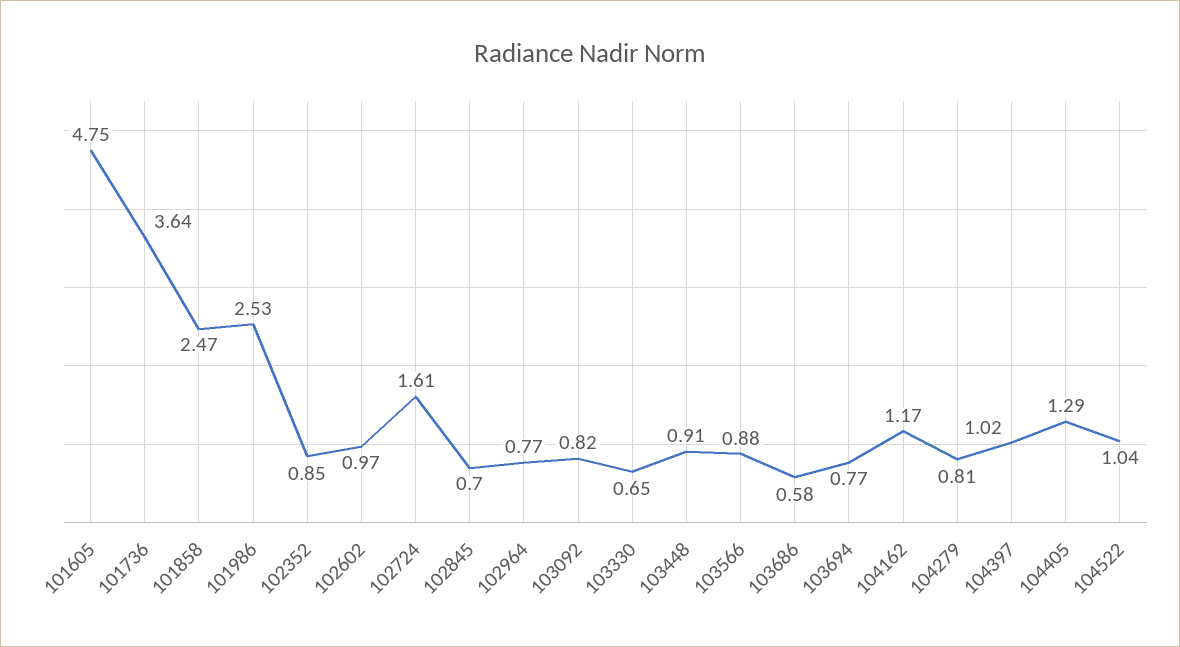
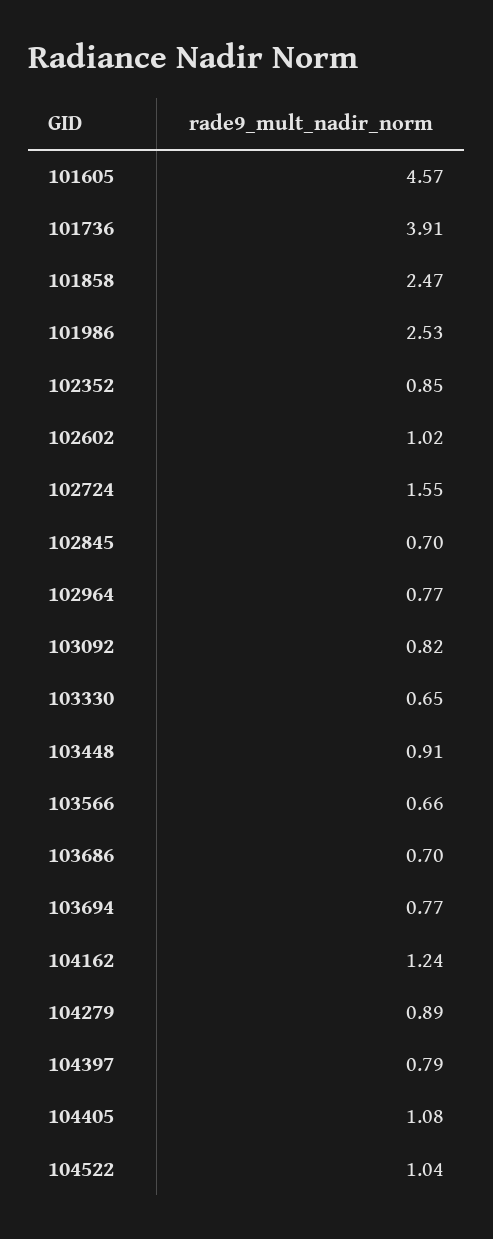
101605: 4.75 -> 4.57
101736: 3.64 -> 3.91
102602: 0.97 -> 1.02
102724: 1.61 -> 1.55
103566: 0.88 -> 0.66
103686: 0.58 -> 0.7
104162: 1.17 -> 1.24
104279: 0.81 -> 0.89
104397: 1.02 -> 0.79
104405: 1.29 -> 1.08

